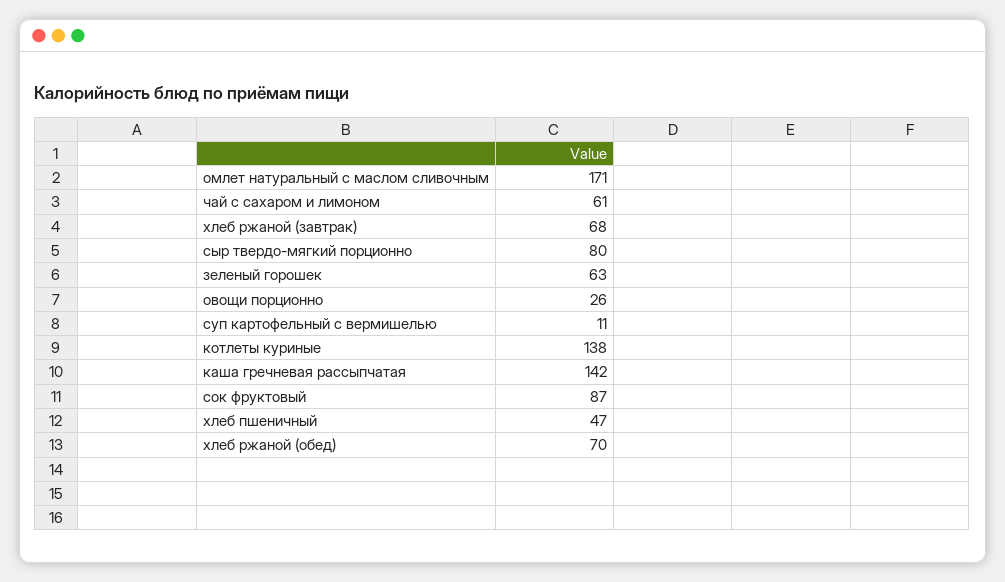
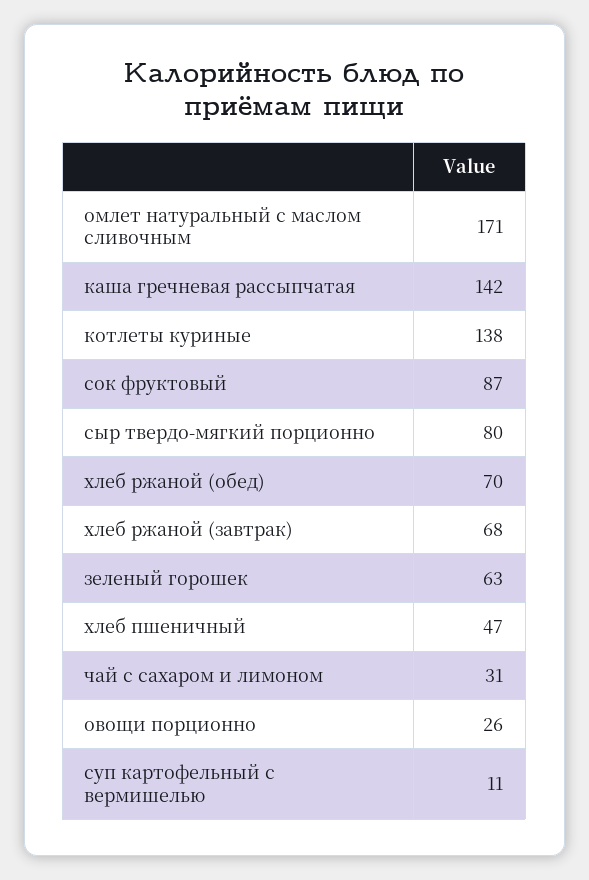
чай с сахаром и лимоном: 61 -> 31

